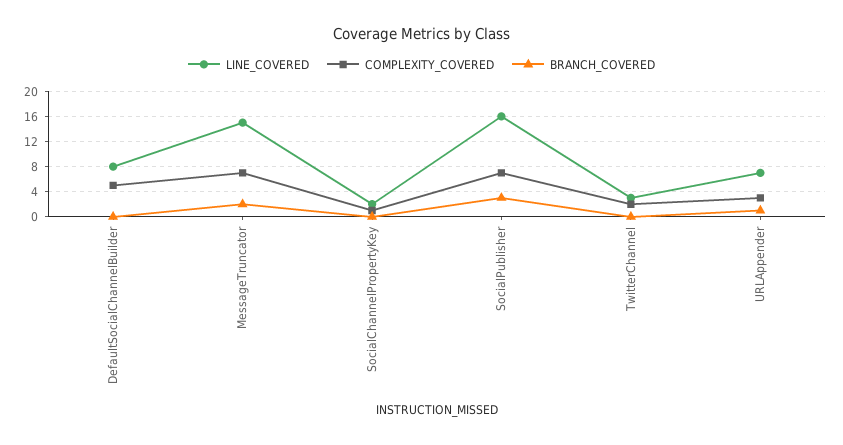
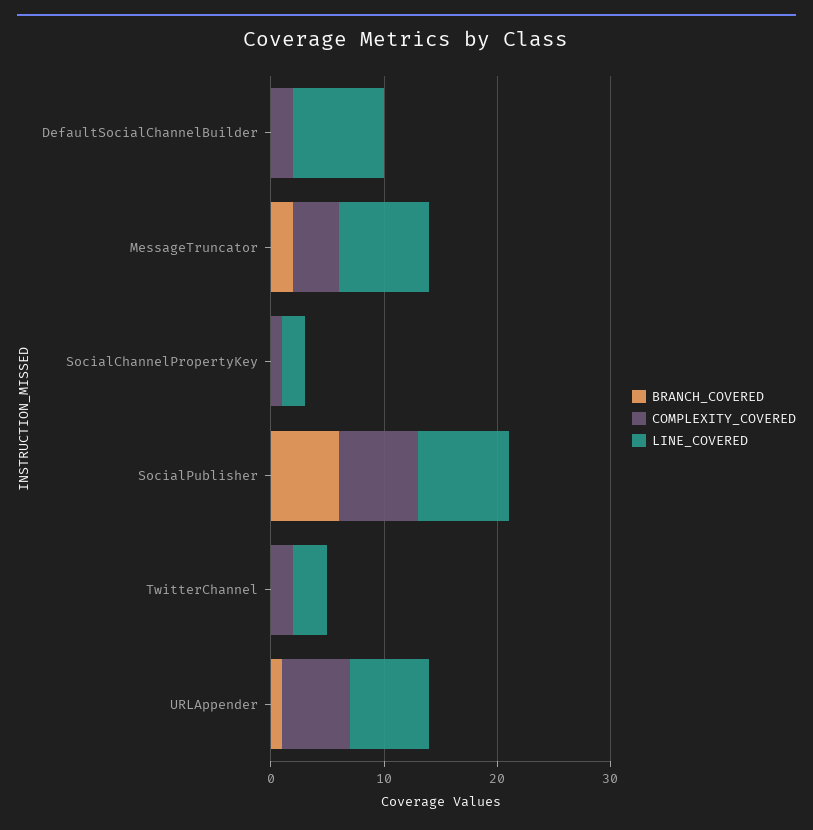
COMPLEXITY_COVERED, DefaultSocialChannelBuilder: 5 -> 2
LINE_COVERED, MessageTruncator: 15 -> 8
COMPLEXITY_COVERED, MessageTruncator: 7 -> 4
LINE_COVERED, SocialPublisher: 16 -> 8
BRANCH_COVERED, SocialPublisher: 3 -> 6
COMPLEXITY_COVERED, URLAppender: 3 -> 6

